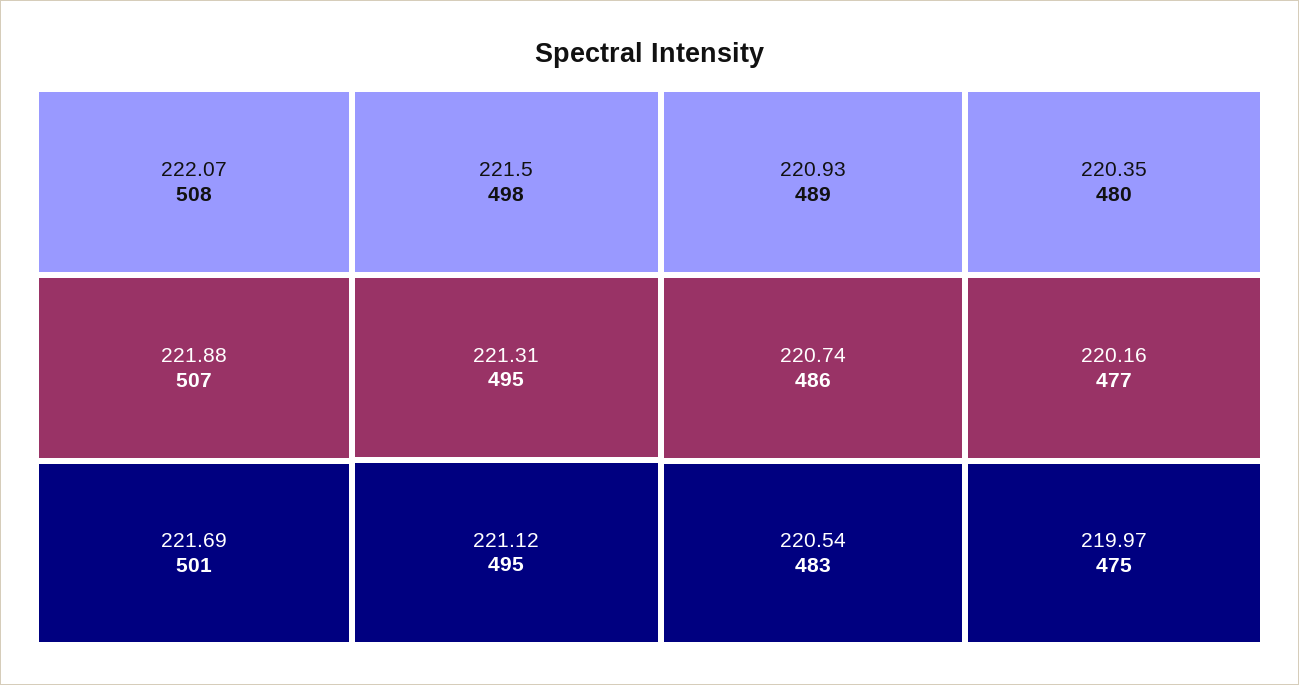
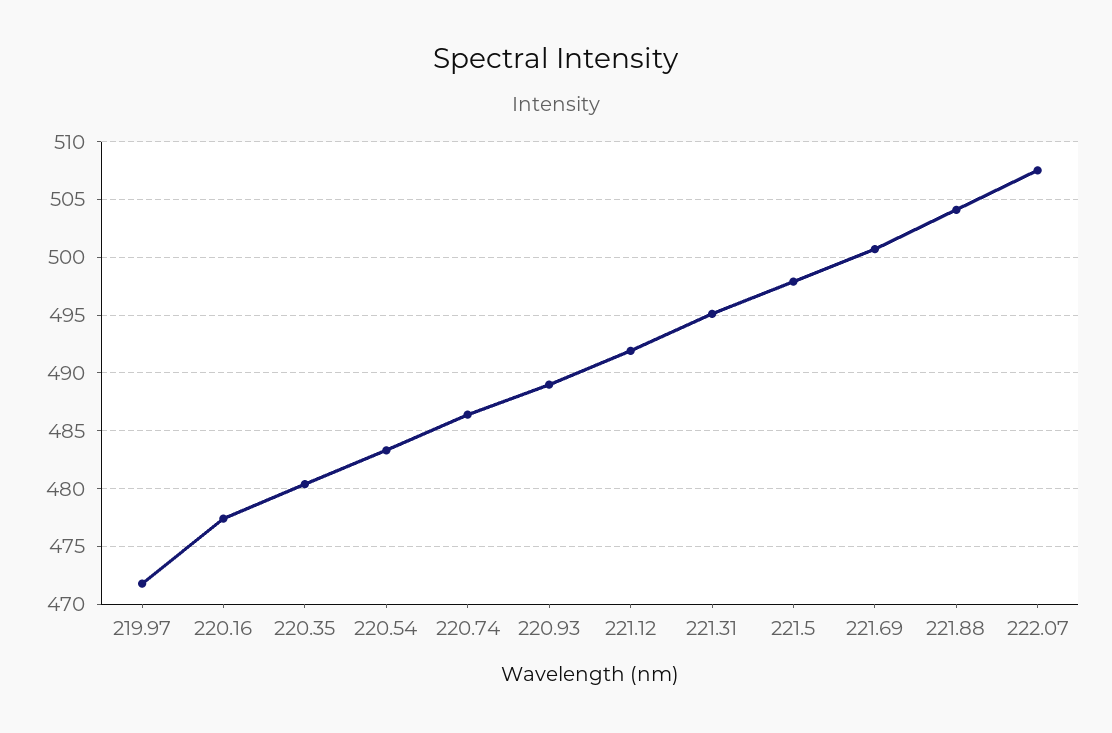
221.88: 507 -> 504
221.12: 495 -> 492
219.97: 475 -> 472

